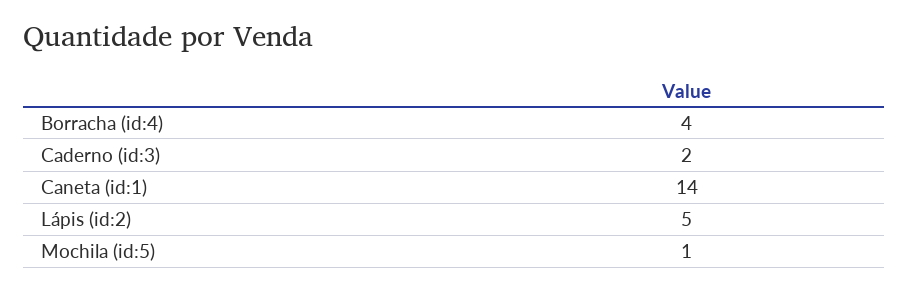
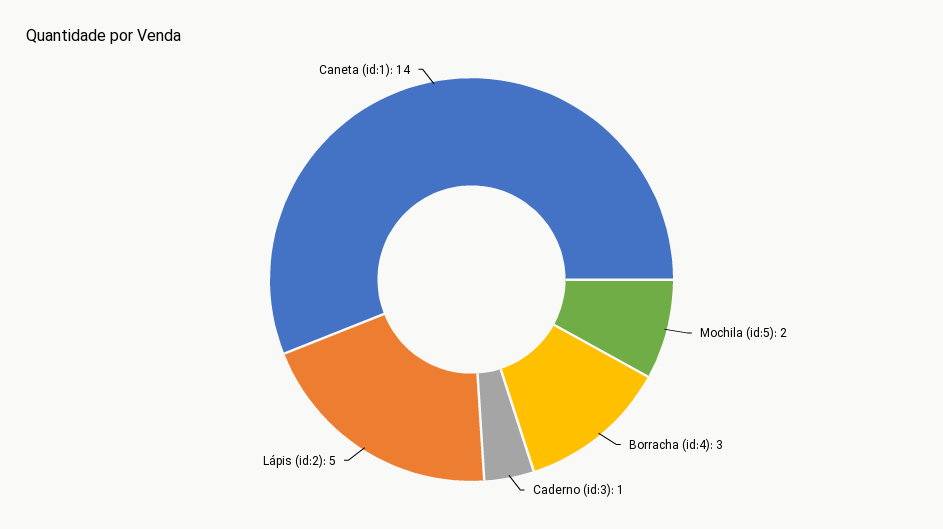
Borracha (id:4): 4 -> 3
Caderno (id:3): 2 -> 1
Mochila (id:5): 1 -> 2

